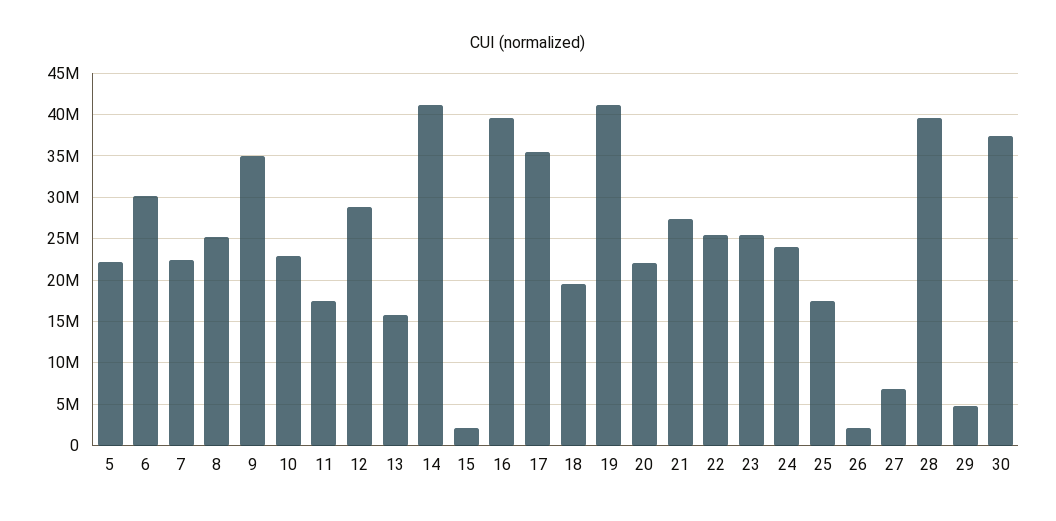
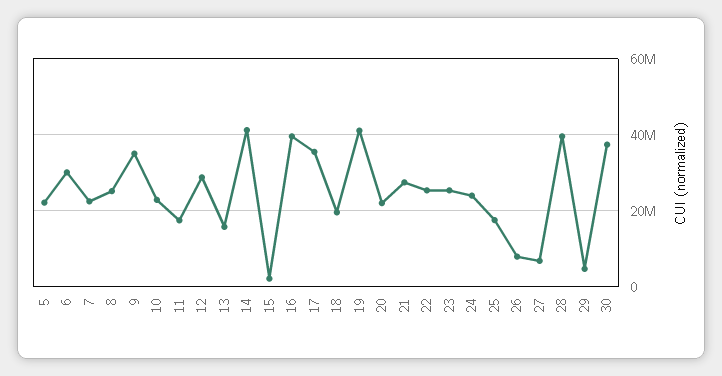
26: 2000000 -> 8000000

